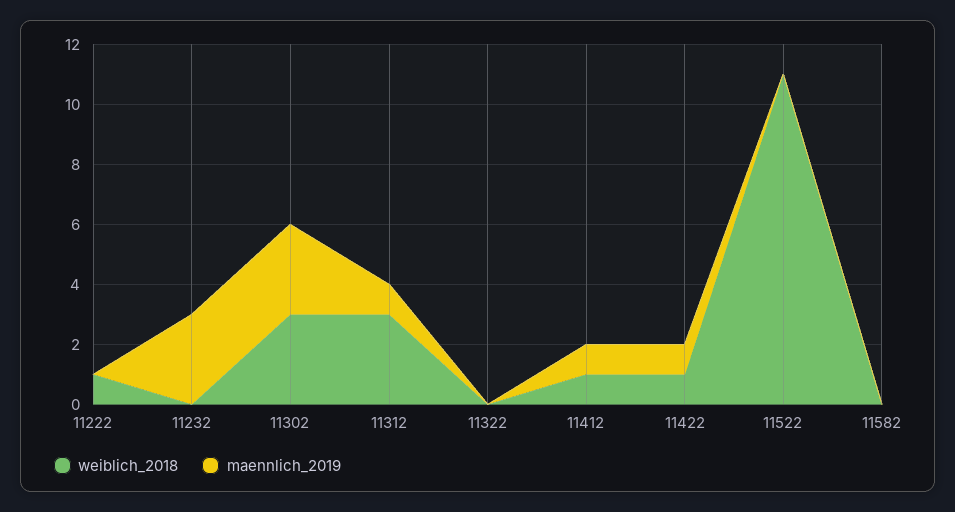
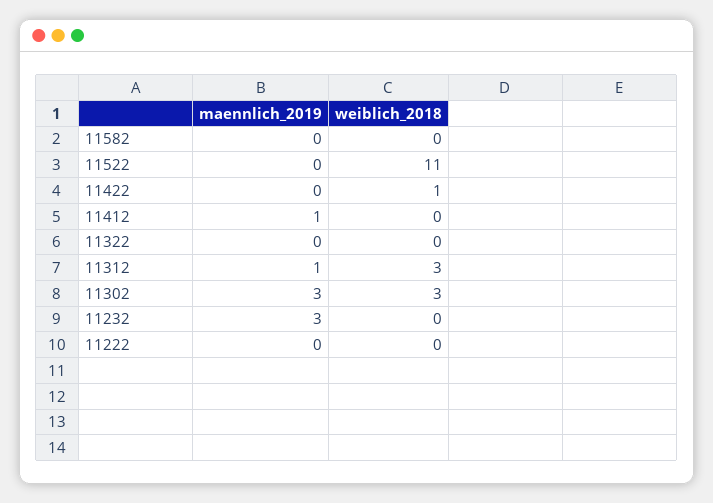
weiblich_2018, 11222: 1 -> 0
weiblich_2018, 11412: 1 -> 0
maennlich_2019, 11422: 1 -> 0

